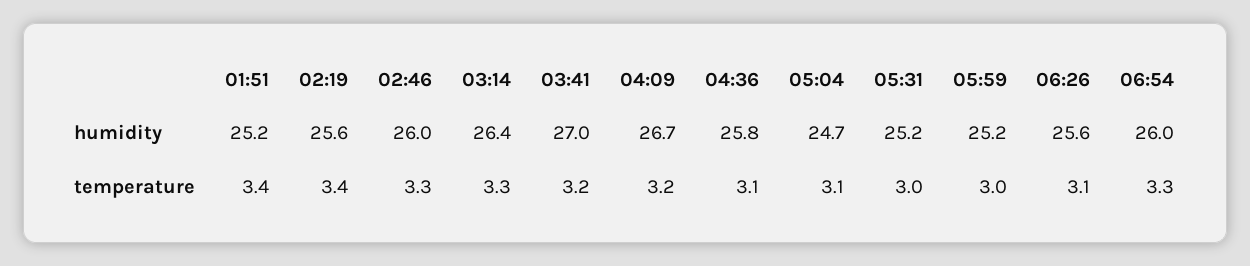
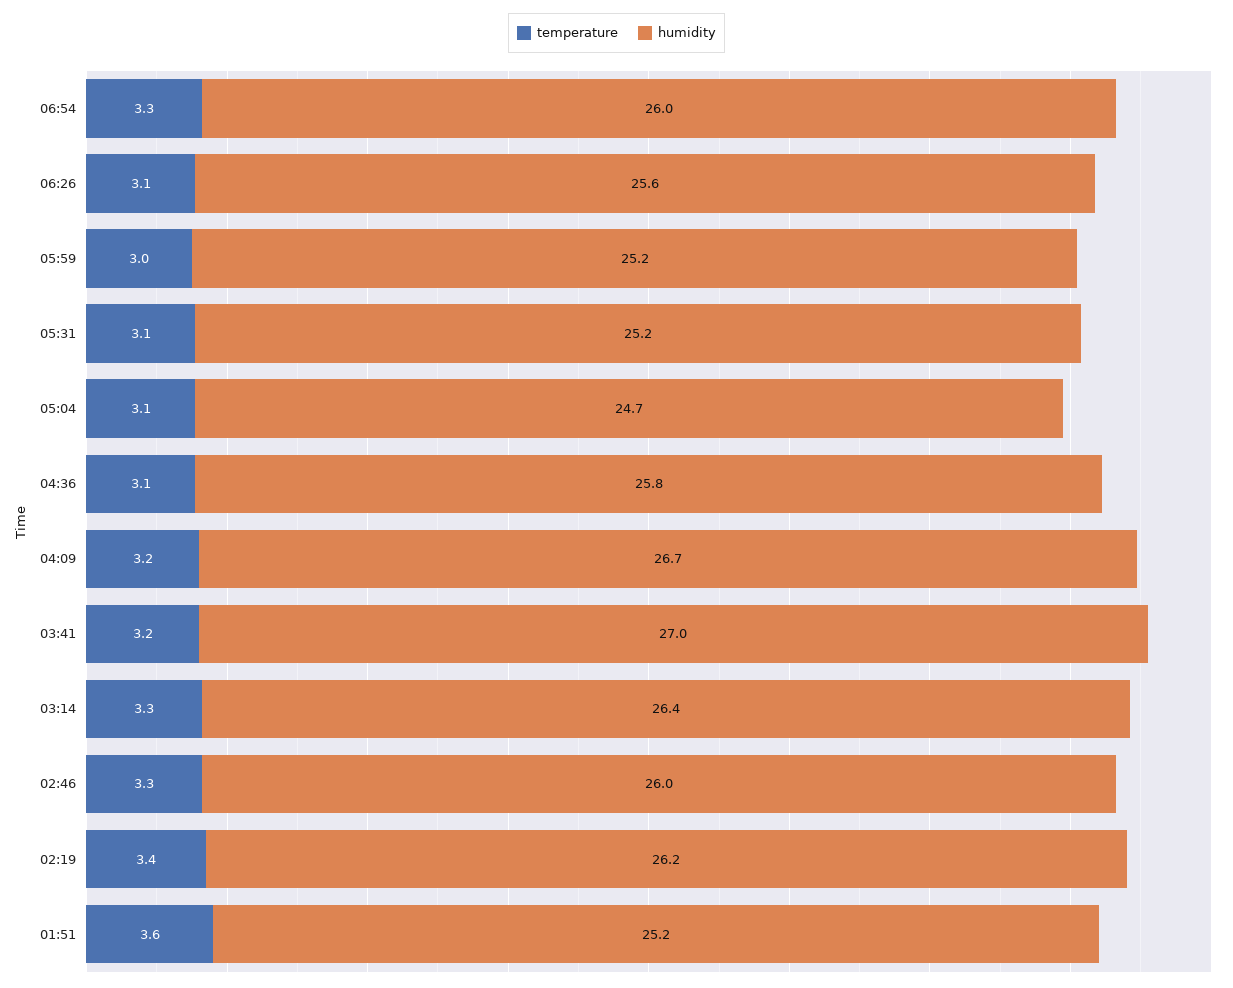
humidity, 02:19: 25.6 -> 26.2
temperature, 01:51: 3.4 -> 3.6
temperature, 05:31: 3 -> 3.1

